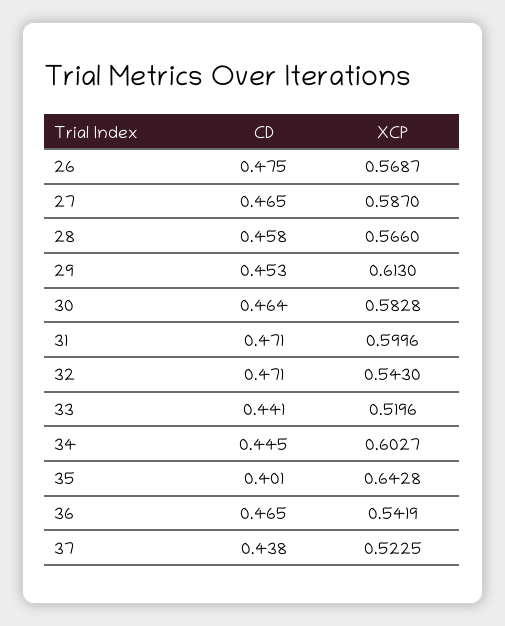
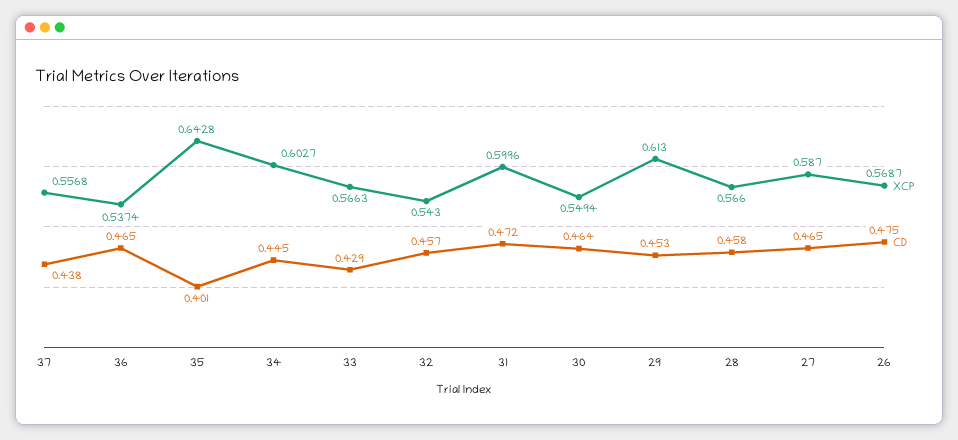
XCP, 30: 0.5828 -> 0.5494
CD, 31: 0.471 -> 0.472
CD, 32: 0.471 -> 0.457
CD, 33: 0.441 -> 0.429
XCP, 33: 0.5196 -> 0.5663
XCP, 36: 0.5419 -> 0.5374
XCP, 37: 0.5225 -> 0.5568

